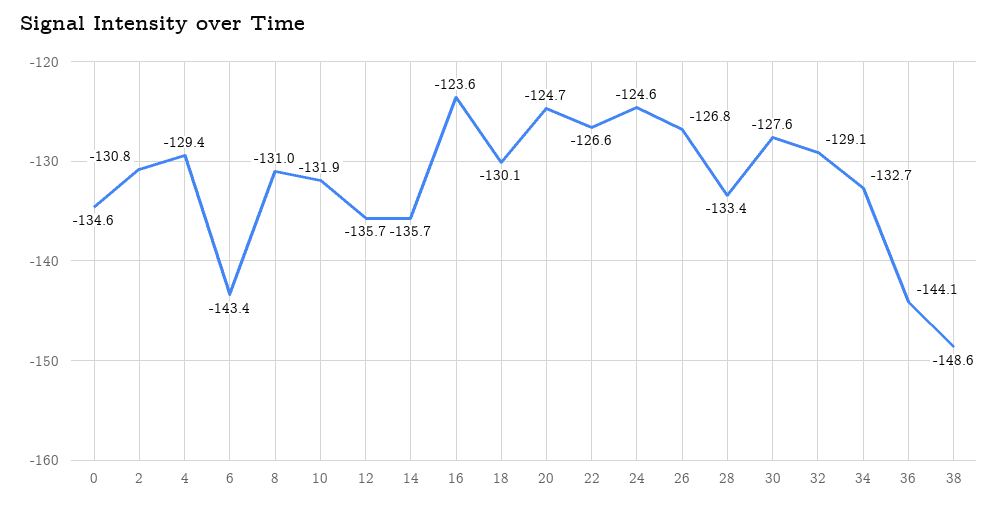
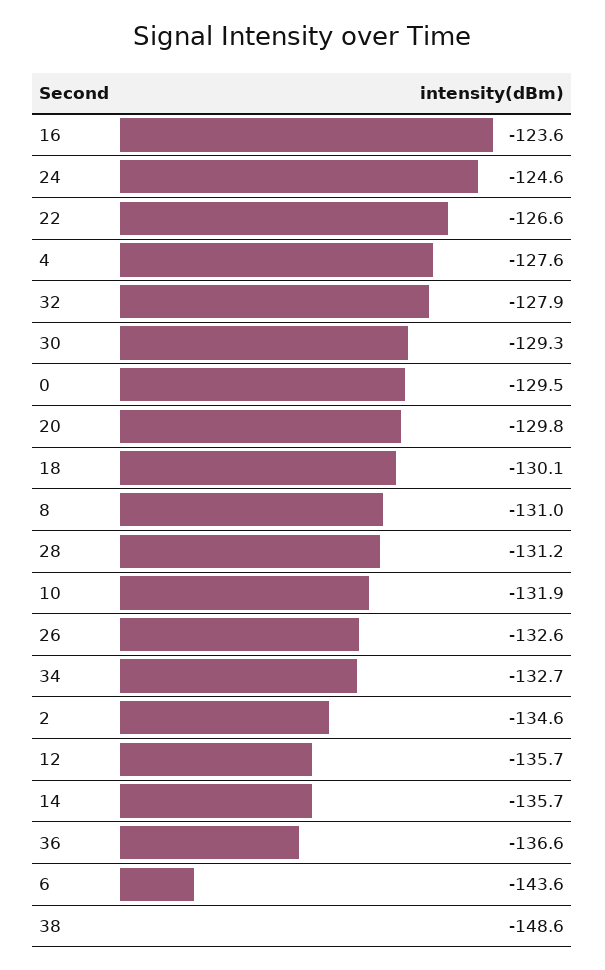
0: -134.6 -> -129.5
2: -130.8 -> -134.6
4: -129.4 -> -127.6
6: -143.4 -> -143.6
20: -124.7 -> -129.8
26: -126.8 -> -132.6
28: -133.4 -> -131.2
30: -127.6 -> -129.3
32: -129.1 -> -127.9
36: -144.1 -> -136.6

